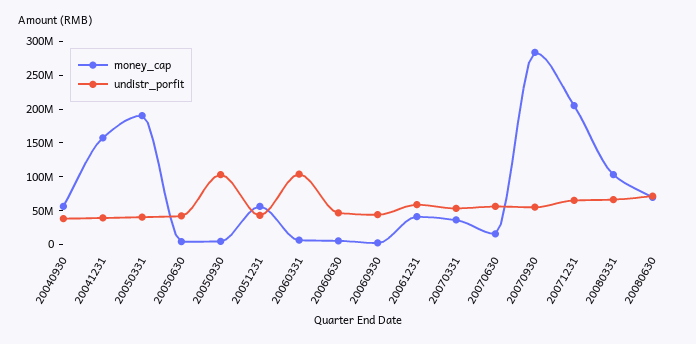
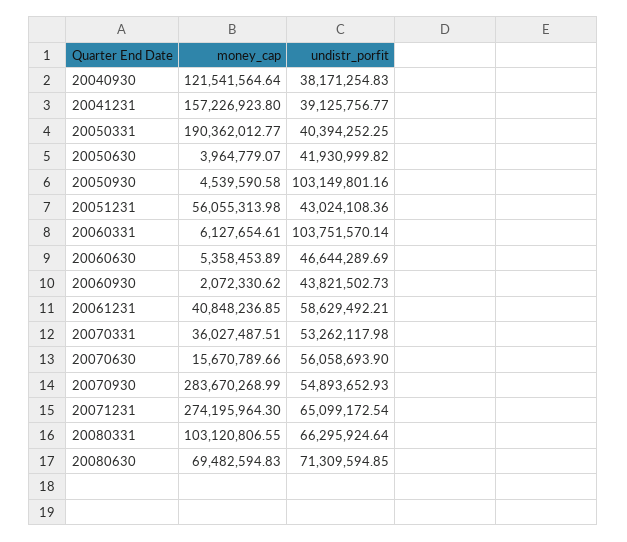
money_cap, 20040930: 50000000 -> 121541564.64
money_cap, 20071231: 200000000 -> 274195964.3

